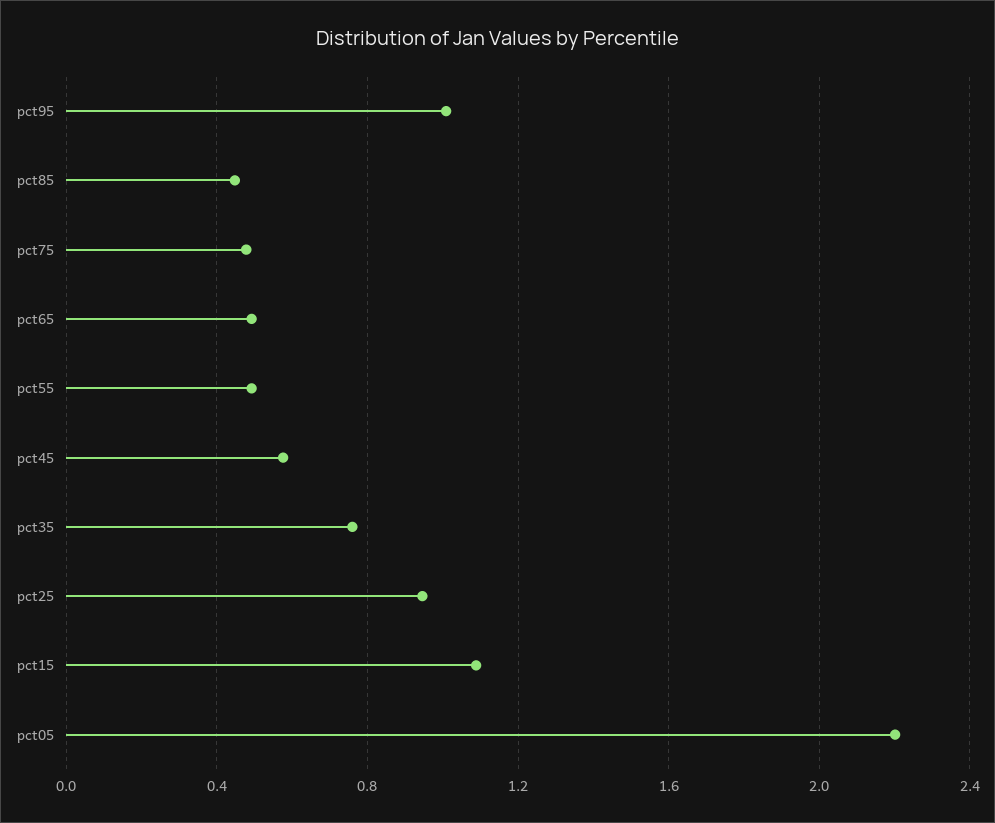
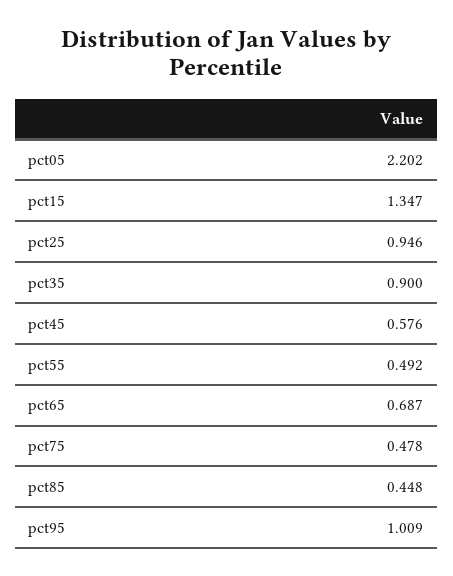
pct65: 0.5 -> 0.687
pct35: 0.75 -> 0.9
pct15: 1.1 -> 1.347

